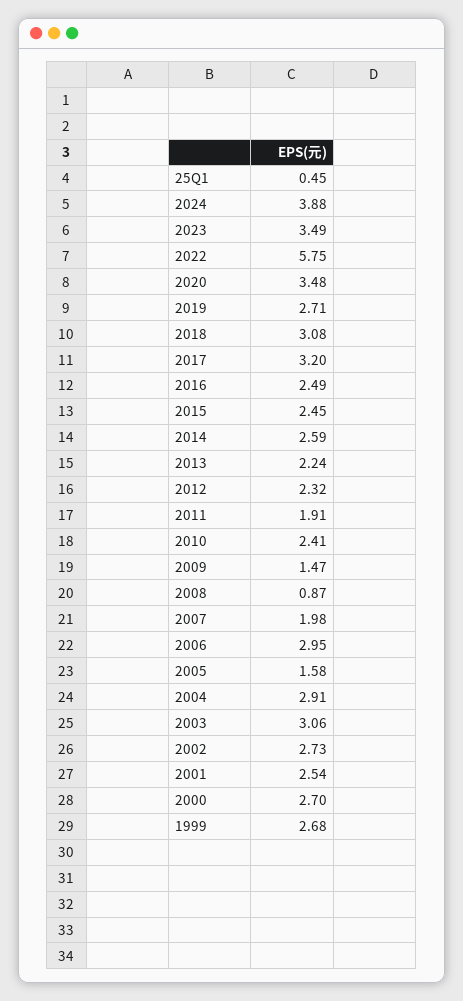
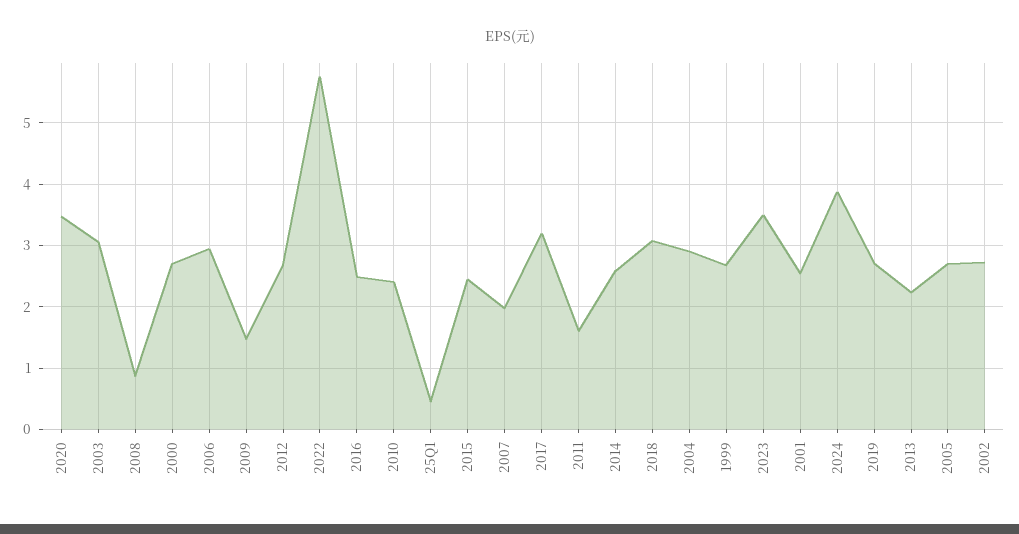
2012: 2.32 -> 2.7
2011: 1.91 -> 1.6
2005: 1.58 -> 2.7

